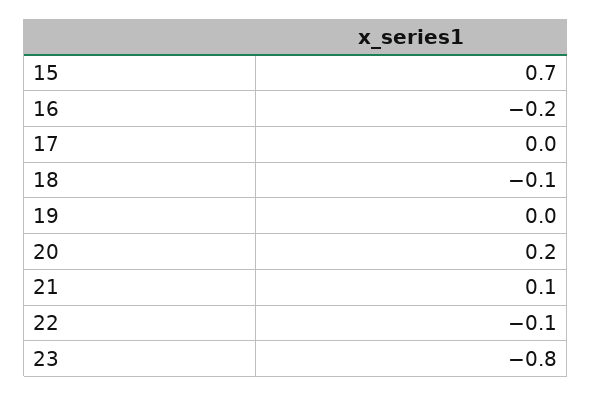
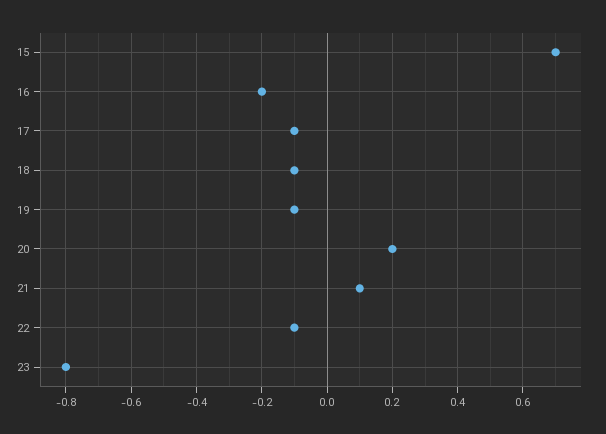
17: 0 -> -0.1
19: 0 -> -0.1

